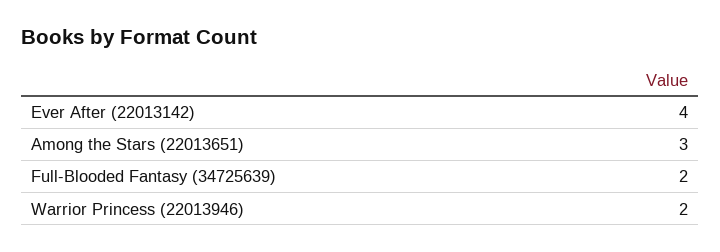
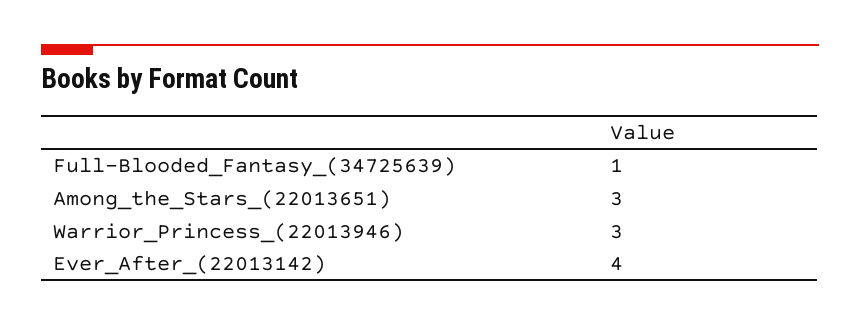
Full-Blooded Fantasy (34725639): 2 -> 1
Warrior Princess (22013946): 2 -> 3

